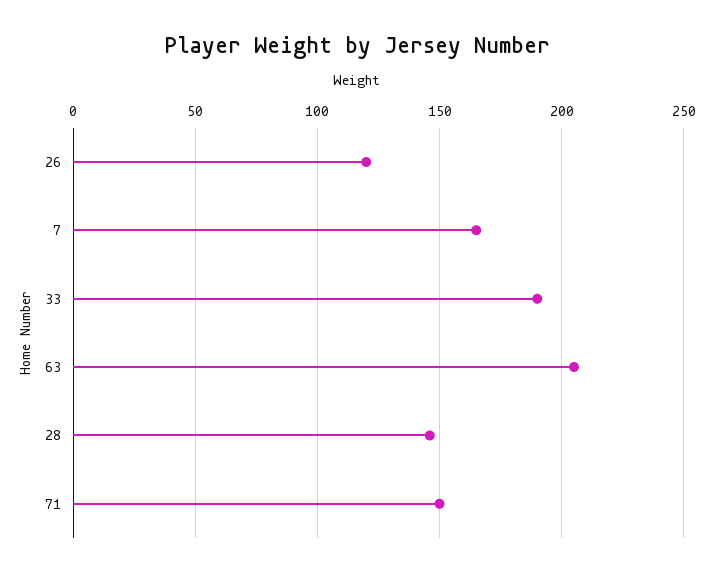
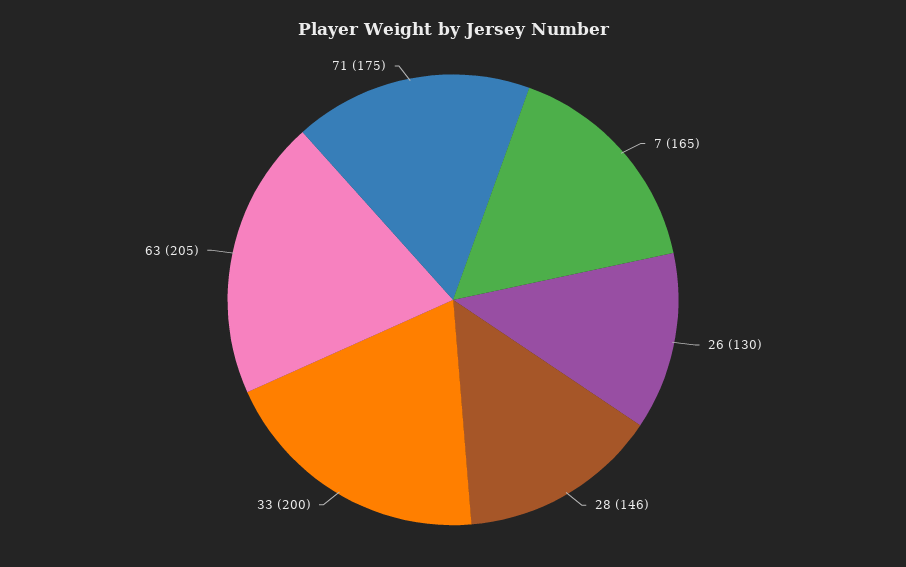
26: 120 -> 130
33: 190 -> 200
71: 150 -> 175

